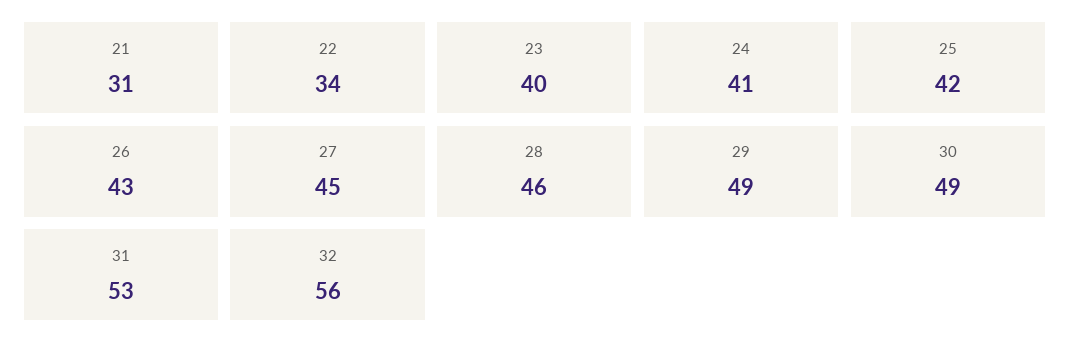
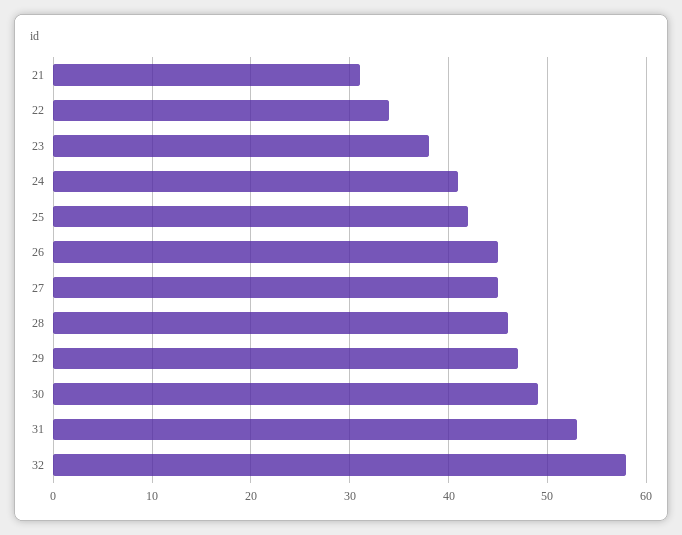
23: 40 -> 38
26: 43 -> 45
29: 49 -> 47
32: 56 -> 58

